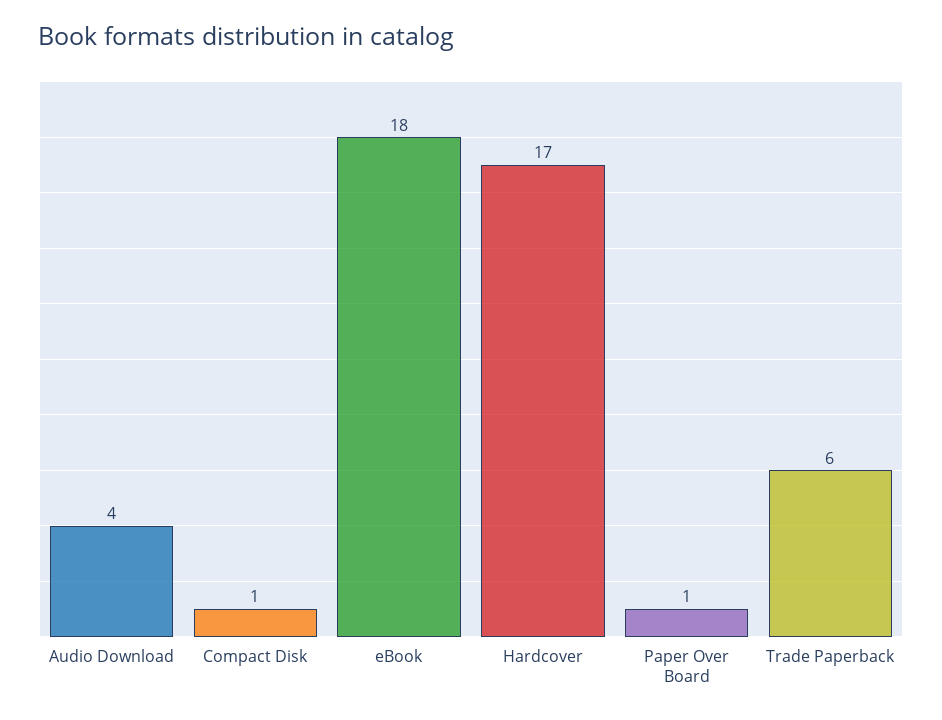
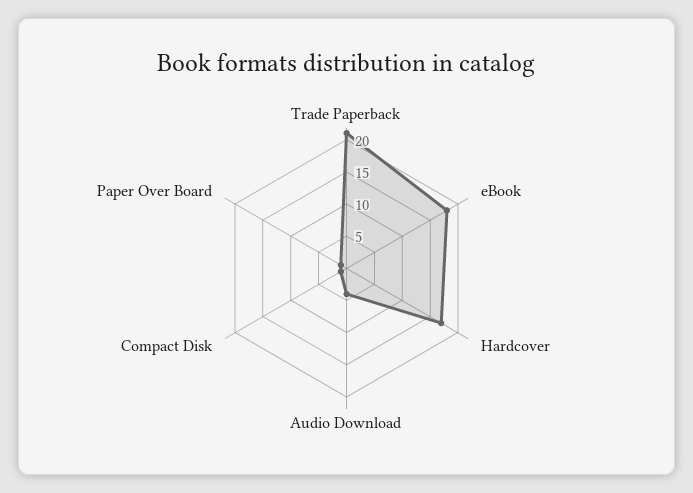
Trade Paperback: 6 -> 20

